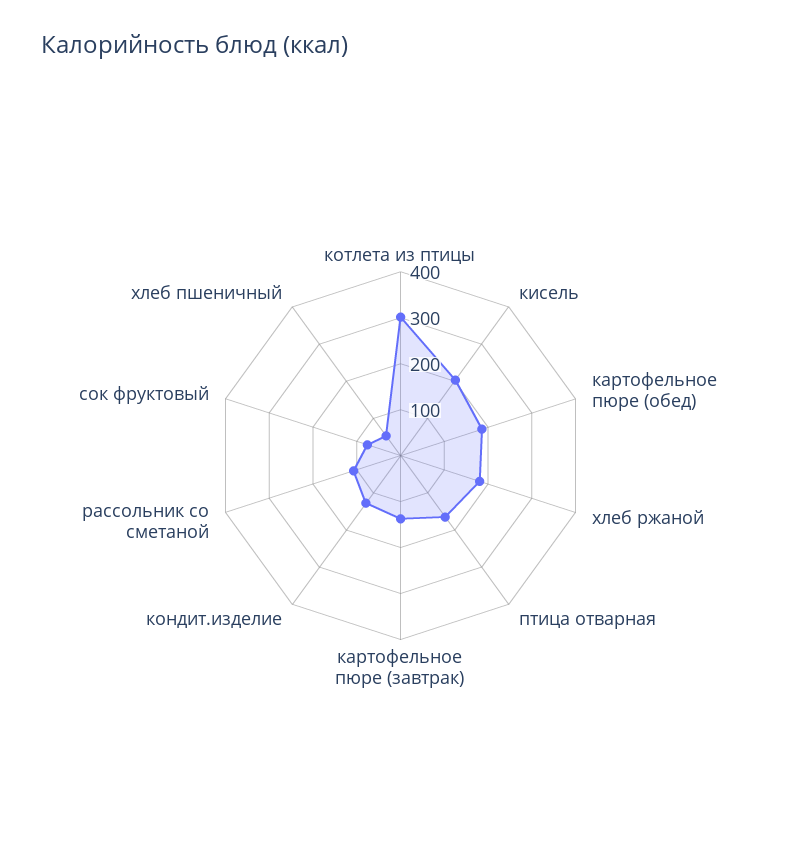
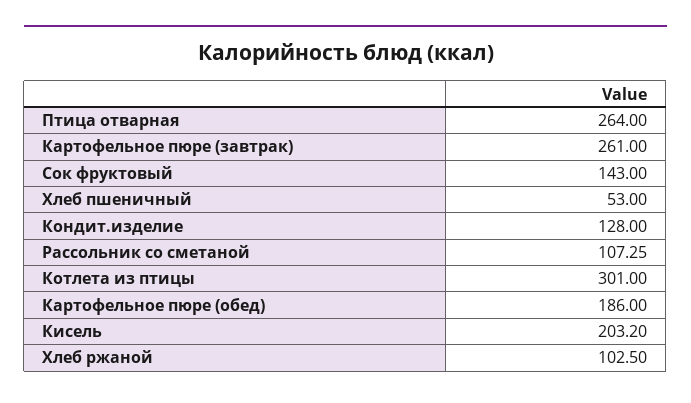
хлеб ржаной: 180 -> 102.5
птица отварная: 160 -> 264
картофельное пюре (завтрак): 140 -> 261
сок фруктовый: 80 -> 143

